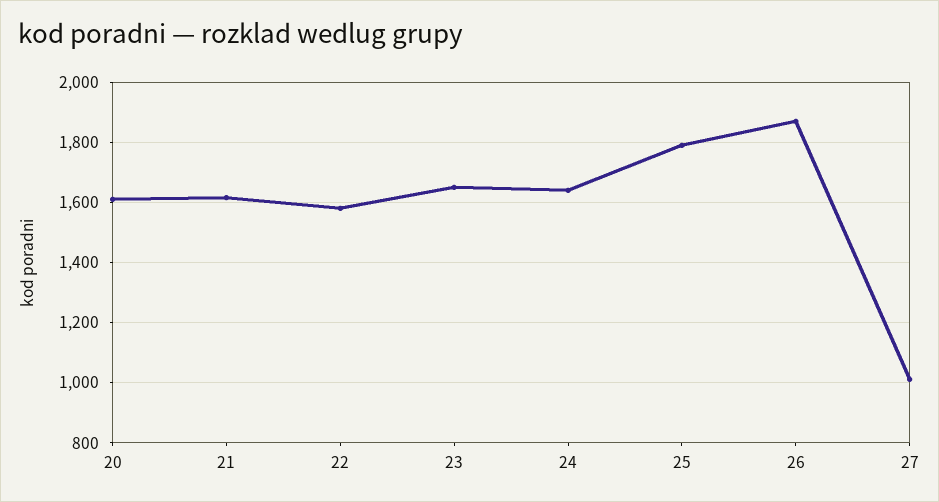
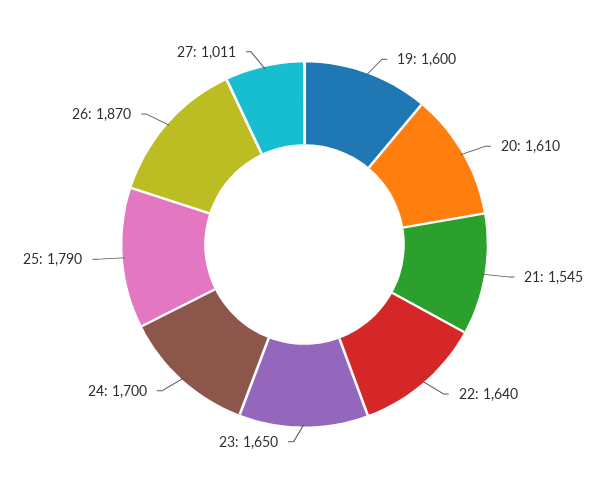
21: 1620 -> 1545
22: 1580 -> 1640
24: 1640 -> 1700
19: none -> 1600

